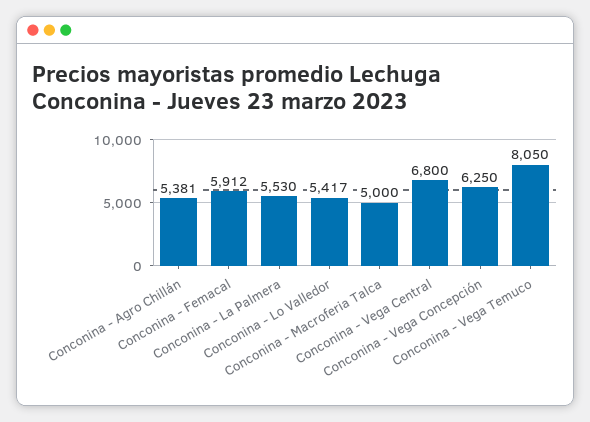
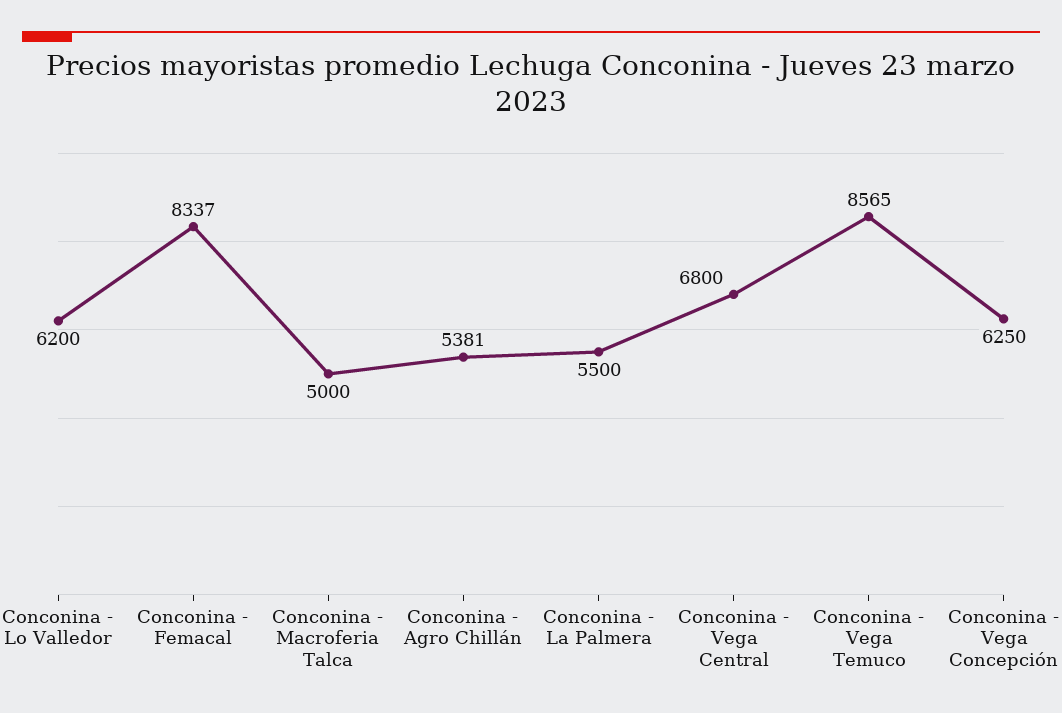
Conconina - Femacal: 5912 -> 8337
Conconina - La Palmera: 5530 -> 5500
Conconina - Lo Valledor: 5417 -> 6200
Conconina - Vega Temuco: 8050 -> 8565

